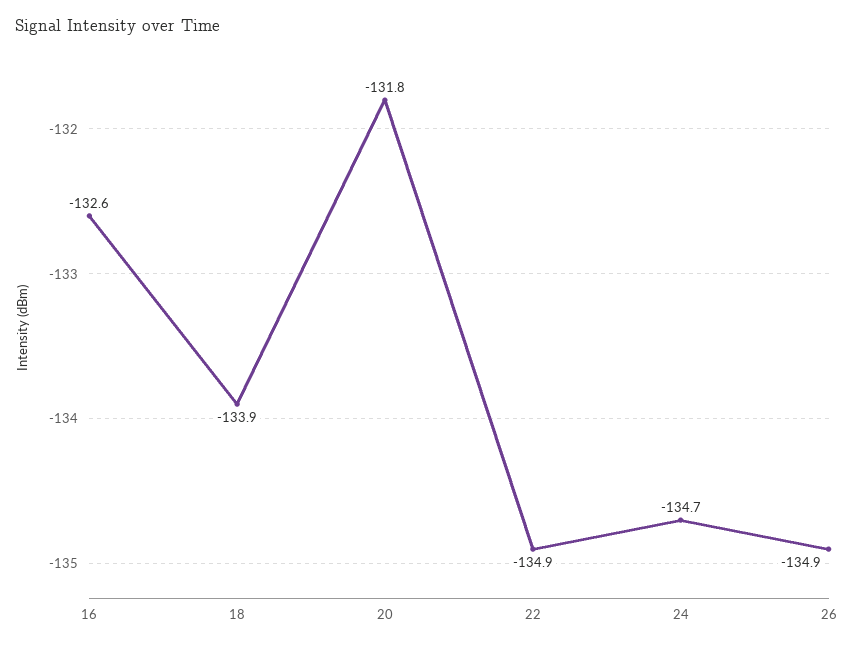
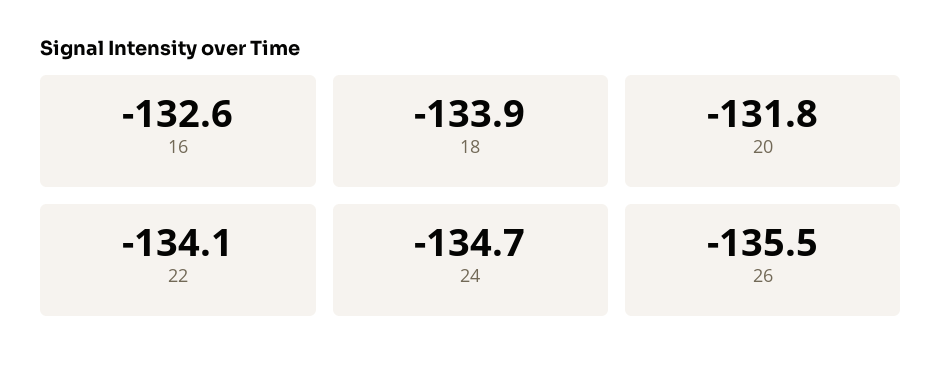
22: -134.9 -> -134.1
26: -134.9 -> -135.5

